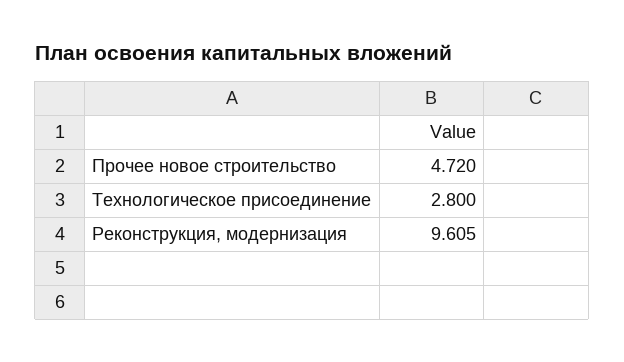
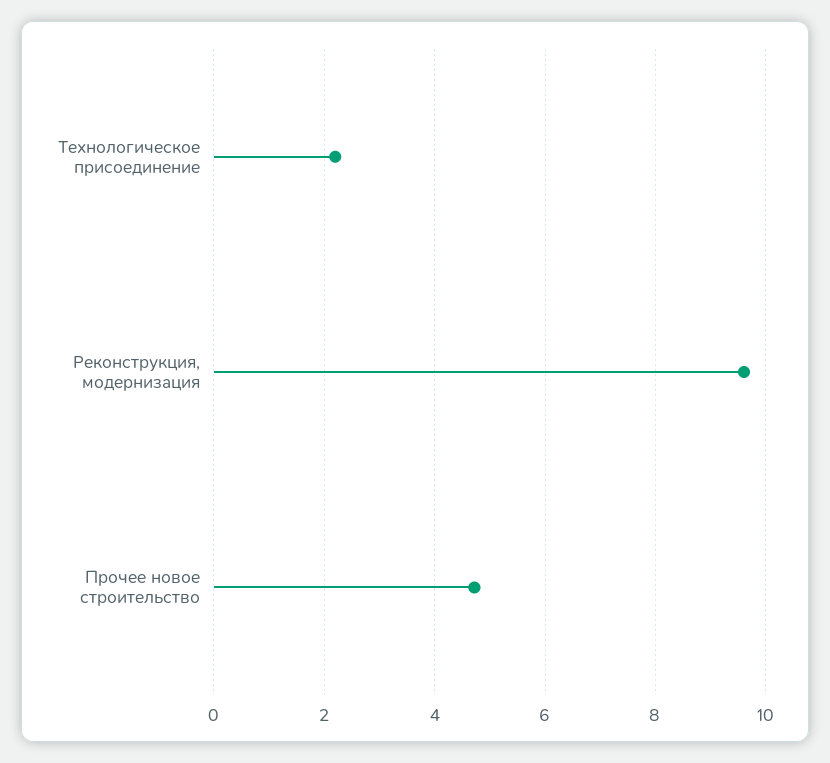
Технологическое присоединение: 2.8 -> 2.2

